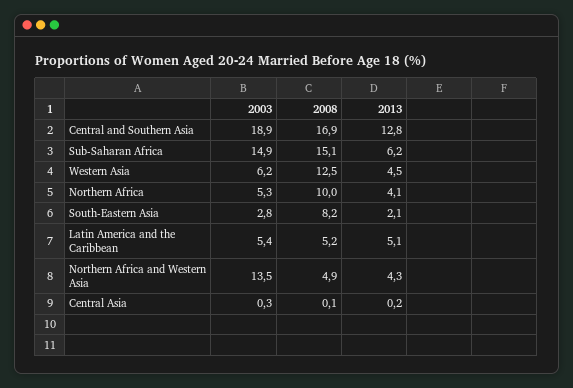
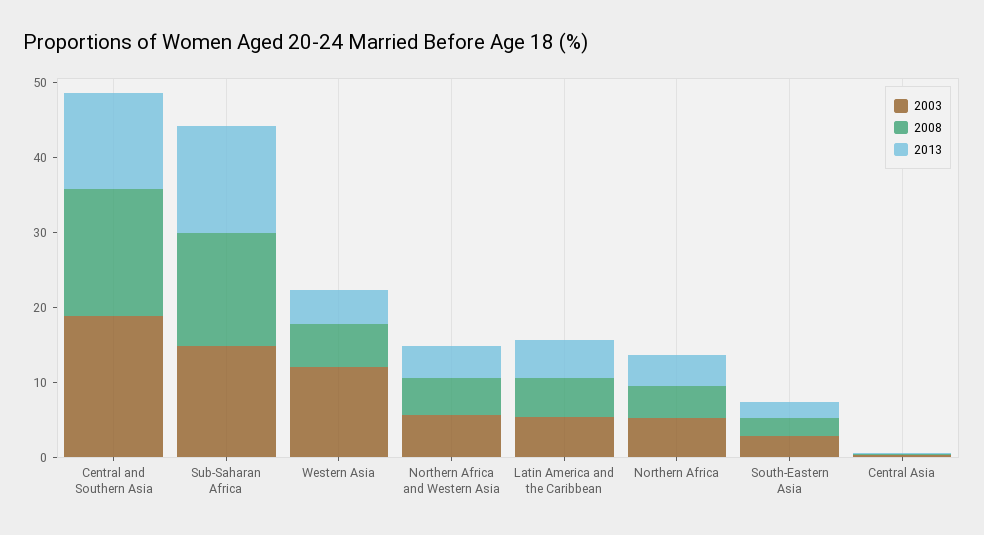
2013, Sub-Saharan Africa: 6.2 -> 14
2003, Western Asia: 6.2 -> 12
2008, Western Asia: 12.5 -> 6
2008, Northern Africa: 10 -> 4
2008, South-Eastern Asia: 8.2 -> 2
2003, Northern Africa and Western Asia: 13.5 -> 6

